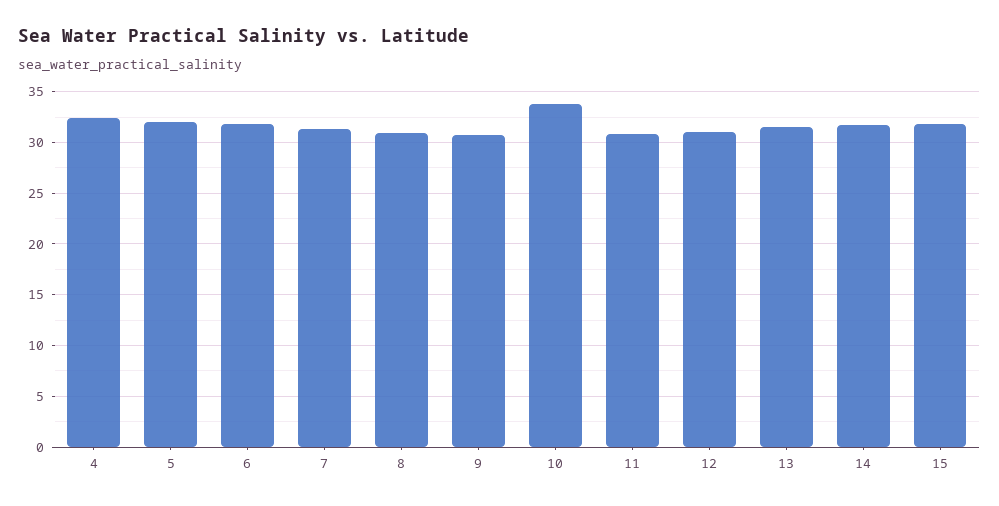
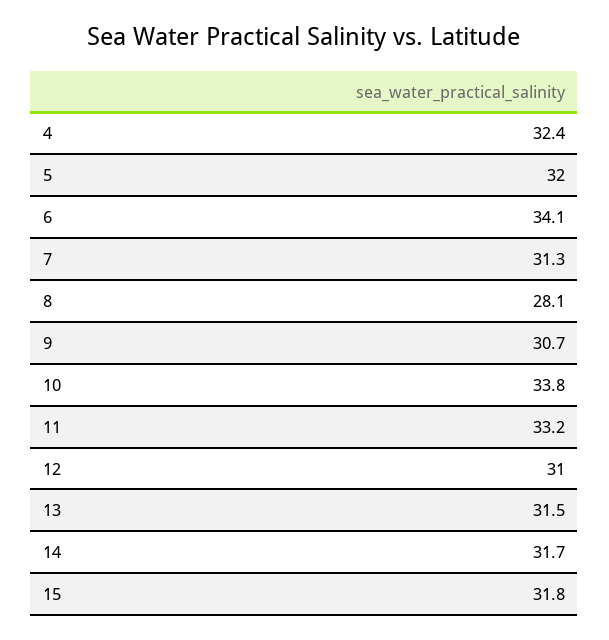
6: 32 -> 34.1
8: 31 -> 28.1
11: 31 -> 33.2

